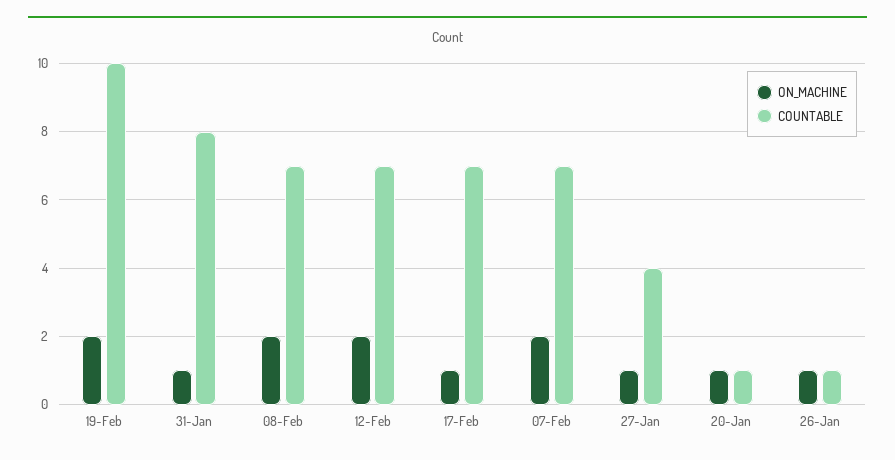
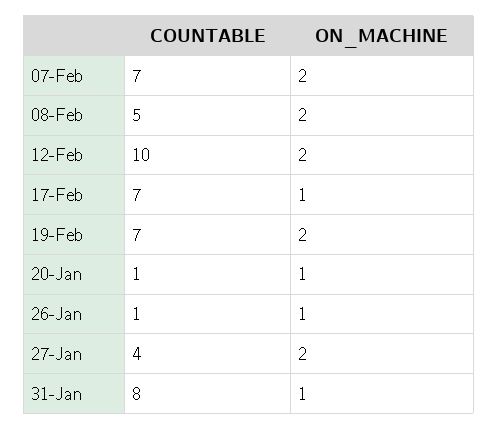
COUNTABLE, 19-Feb: 10 -> 7
COUNTABLE, 08-Feb: 7 -> 5
COUNTABLE, 12-Feb: 7 -> 10
ON_MACHINE, 27-Jan: 1 -> 2

